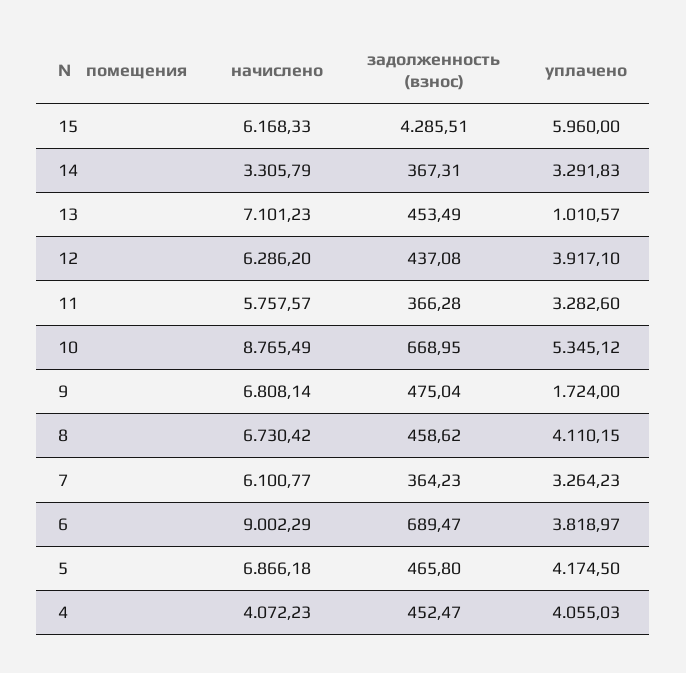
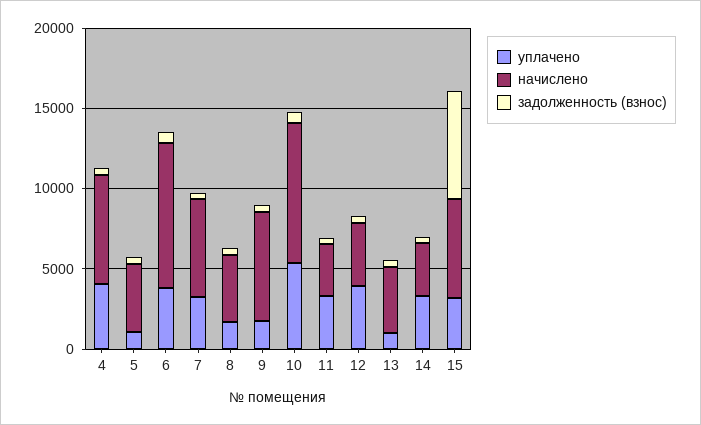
задолженность (взнос), 15: 4285.51 -> 7000
уплачено, 15: 5960 -> 3000
начислено, 13: 7101.23 -> 4000
начислено, 12: 6286.2 -> 4000
начислено, 11: 5757.57 -> 3000
начислено, 8: 6730.42 -> 4000
уплачено, 8: 4110.15 -> 2000
начислено, 5: 6866.18 -> 4000
уплачено, 5: 4174.5 -> 1000
начислено, 4: 4072.23 -> 7000

